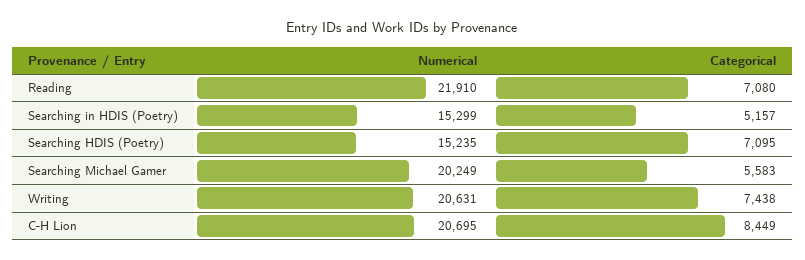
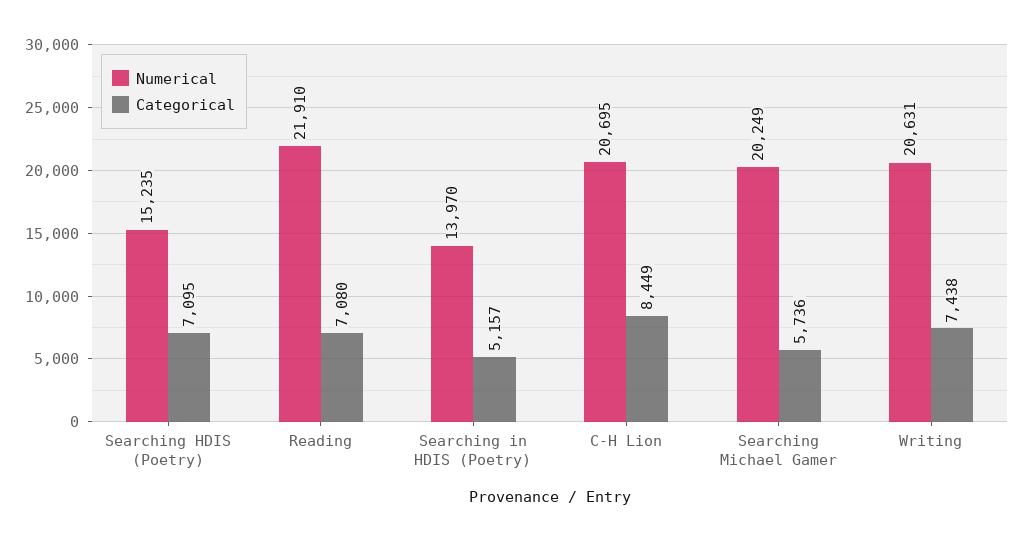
Numerical, Searching in HDIS (Poetry): 15299 -> 13970
Categorical, Searching Michael Gamer: 5583 -> 5736

